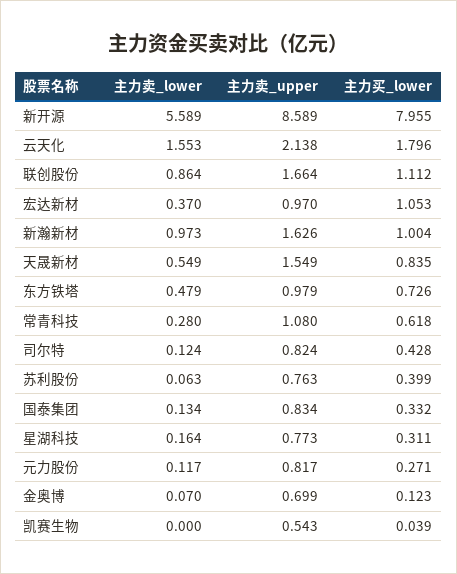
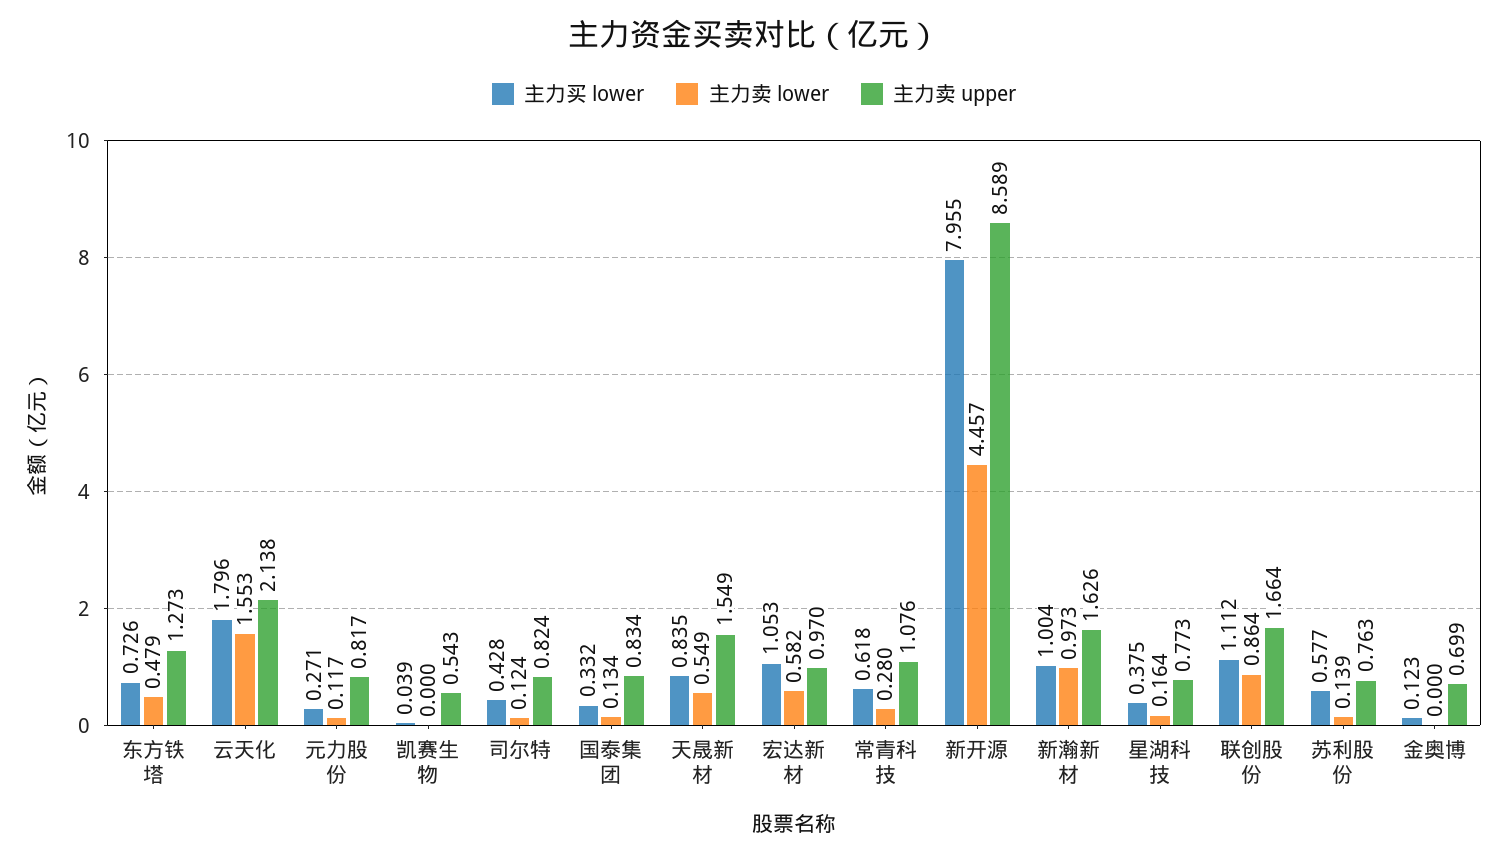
主力卖_lower, 新开源: 5.589 -> 4.457
主力卖_lower, 宏达新材: 0.37 -> 0.582
主力卖_upper, 东方铁塔: 0.979 -> 1.273
主力卖_upper, 常青科技: 1.08 -> 1.076
主力卖_lower, 苏利股份: 0.063 -> 0.139
主力买_lower, 苏利股份: 0.399 -> 0.577
主力买_lower, 星湖科技: 0.311 -> 0.375
主力卖_lower, 金奥博: 0.07 -> 0

